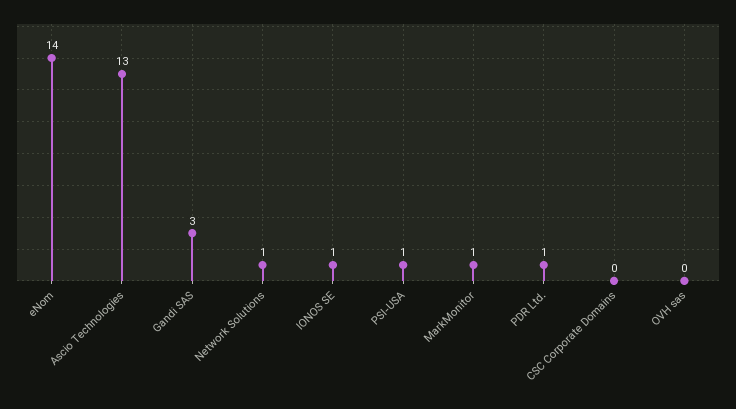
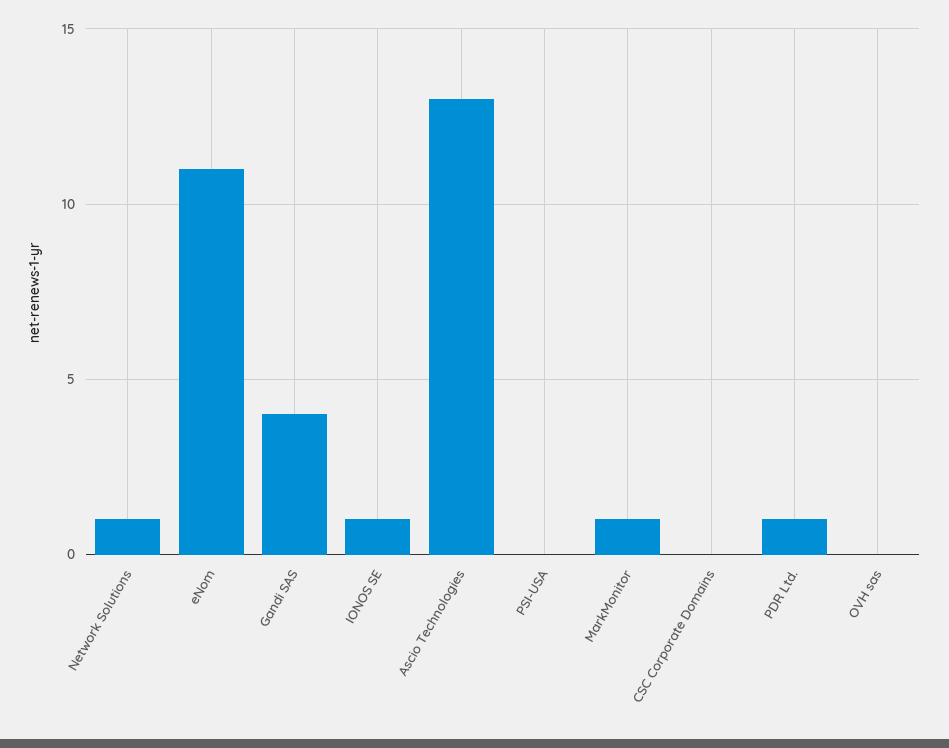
eNom: 14 -> 11
Gandi SAS: 3 -> 4
PSI-USA: 1 -> 0

